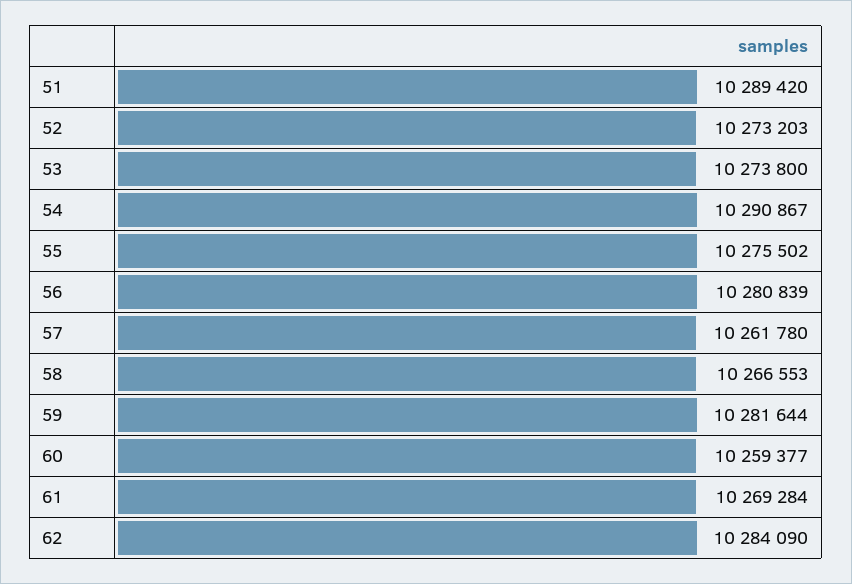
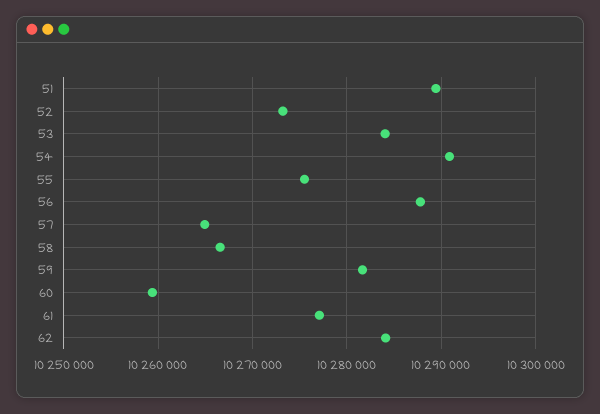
53: 10273800 -> 10284000
56: 10280839 -> 10288000
57: 10261780 -> 10265000
61: 10269284 -> 10277000

